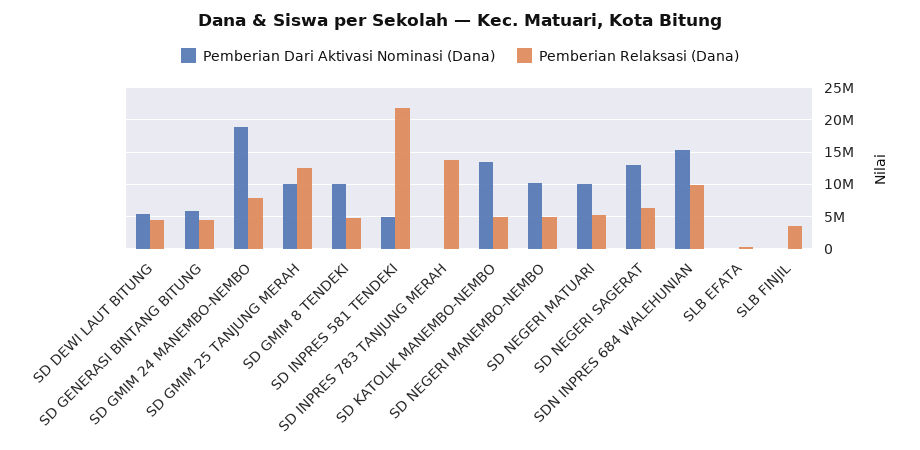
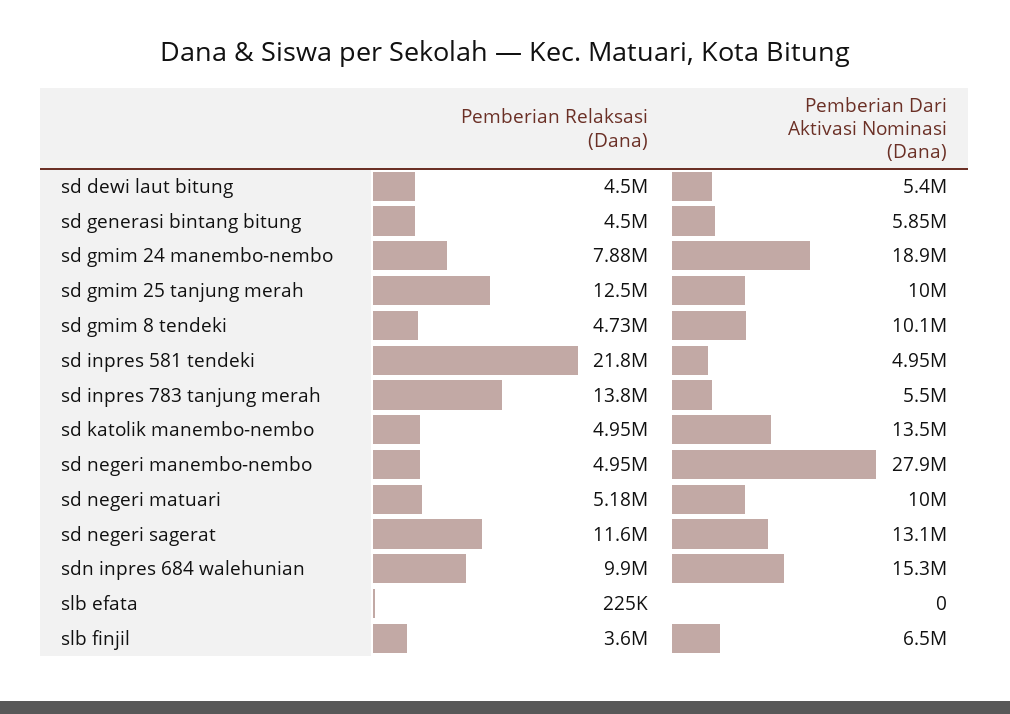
Pemberian Dari Aktivasi Nominasi (Dana), SD INPRES 783 TANJUNG MERAH: 0 -> 5500000
Pemberian Dari Aktivasi Nominasi (Dana), SD NEGERI MANEMBO-NEMBO: 10000000 -> 27900000
Pemberian Relaksasi (Dana), SD NEGERI SAGERAT: 6000000 -> 11600000
Pemberian Dari Aktivasi Nominasi (Dana), SLB FINJIL: 0 -> 6500000

